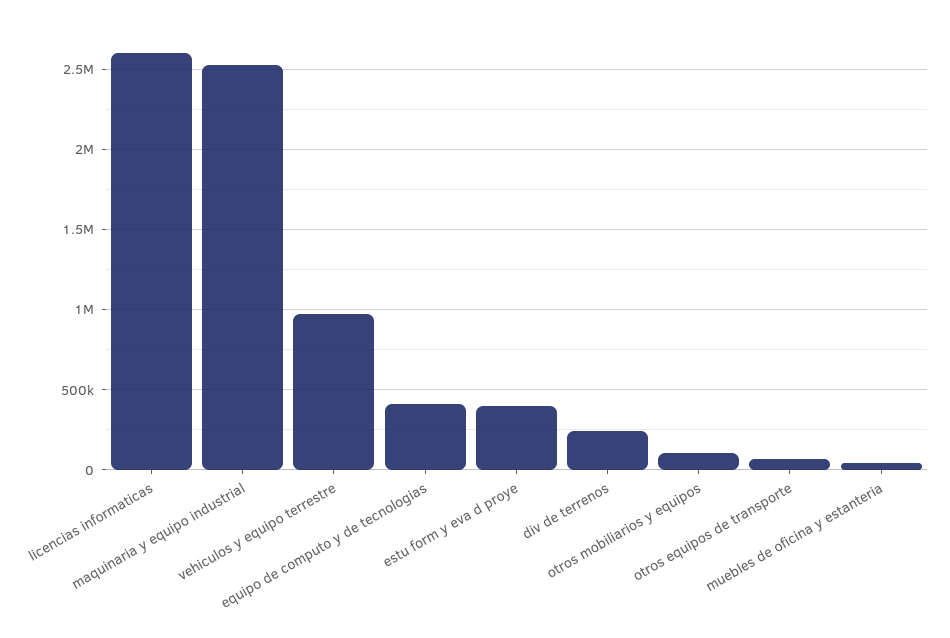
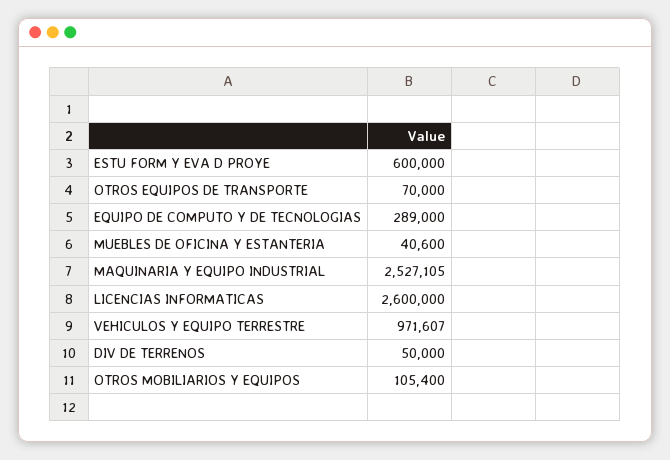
equipo de computo y de tecnologias: 400000 -> 289000
estu form y eva d proye: 400000 -> 600000
div de terrenos: 250000 -> 50000

